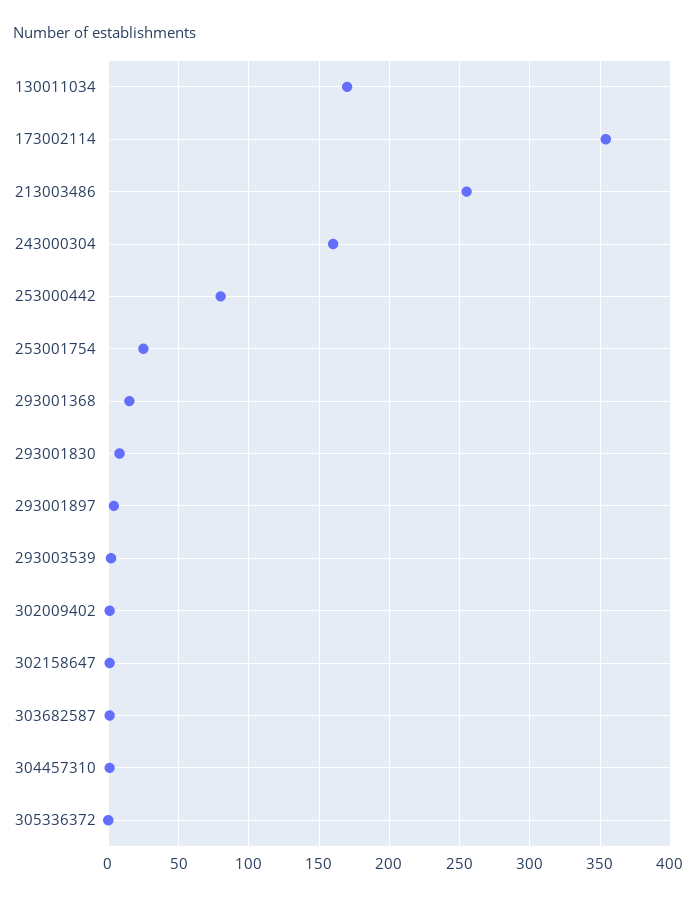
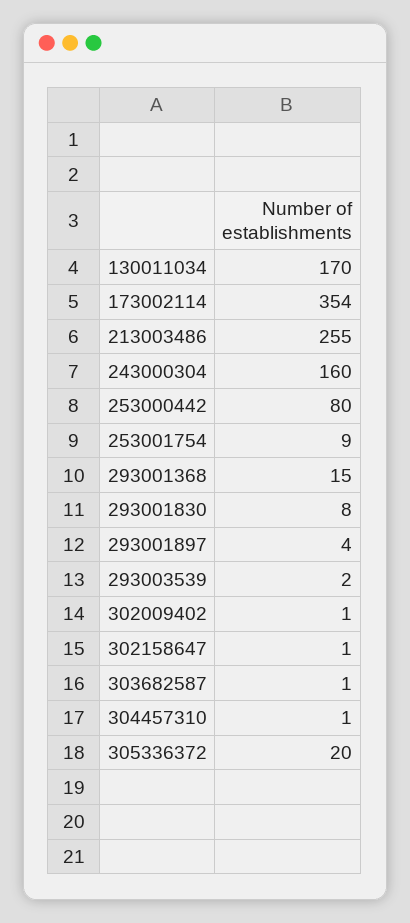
253001754: 25 -> 9
305336372: 0 -> 20

